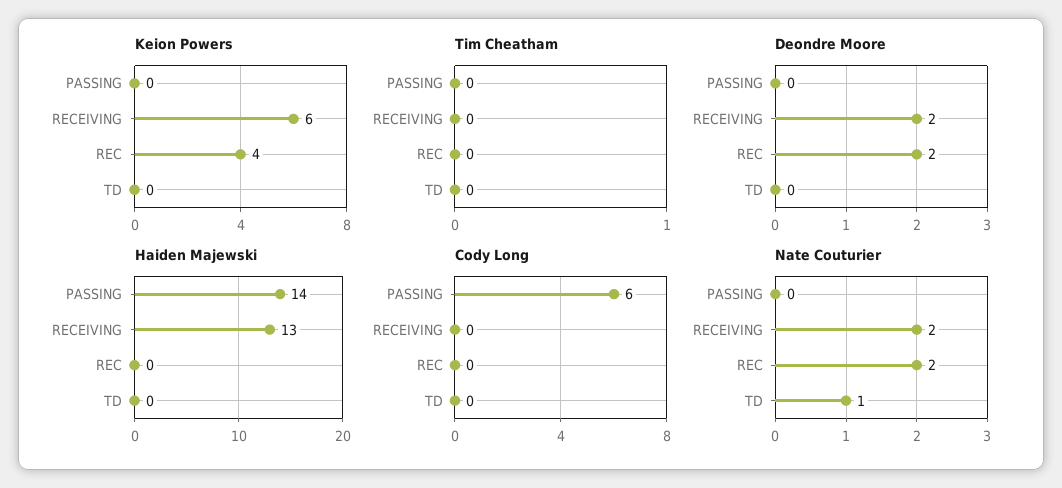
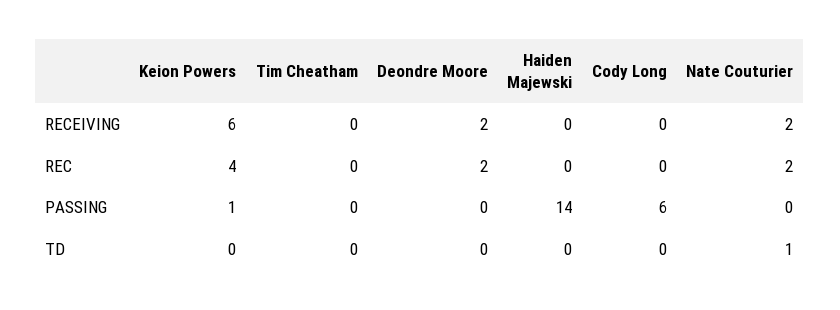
Keion Powers, PASSING: 0 -> 1
Haiden Majewski, RECEIVING: 13 -> 0

